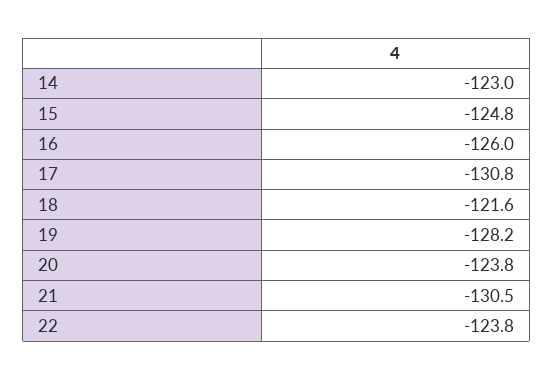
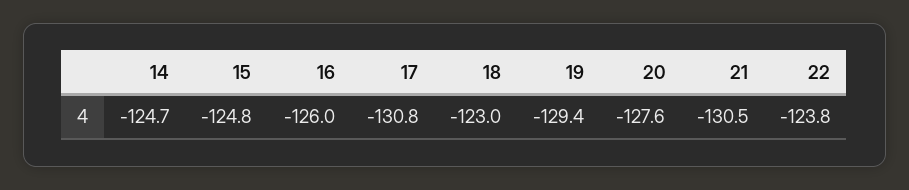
14: -123 -> -124.7
18: -121.6 -> -123
19: -128.2 -> -129.4
20: -123.8 -> -127.6

